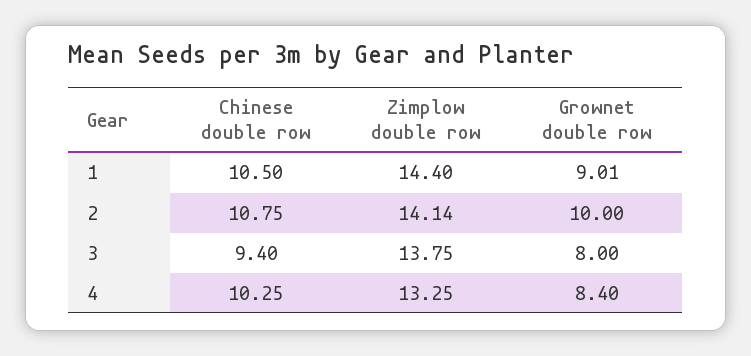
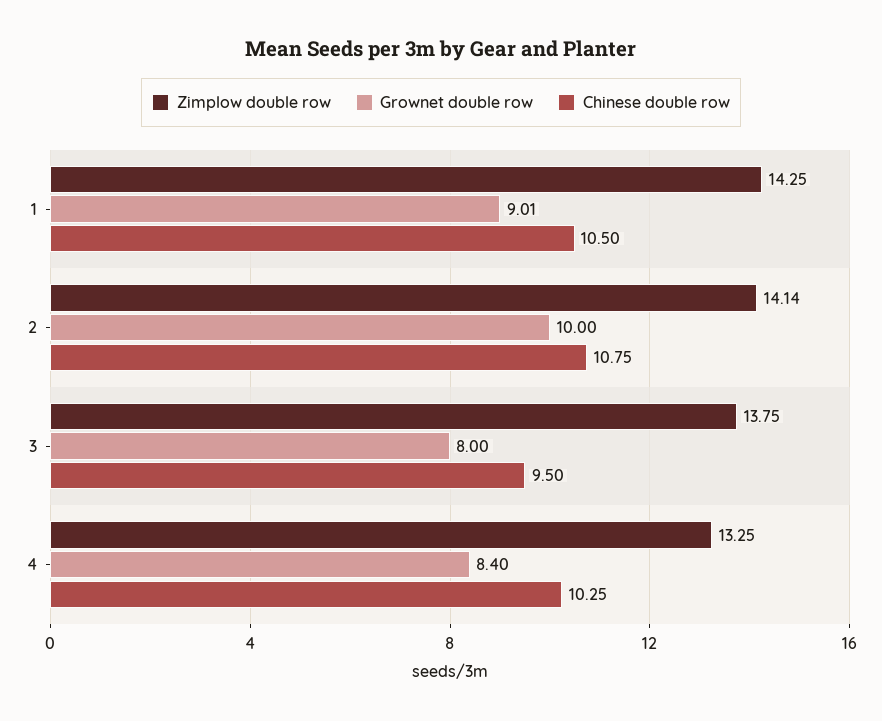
Zimplow double row, 1: 14.4 -> 14.25
Chinese double row, 3: 9.4 -> 9.5

